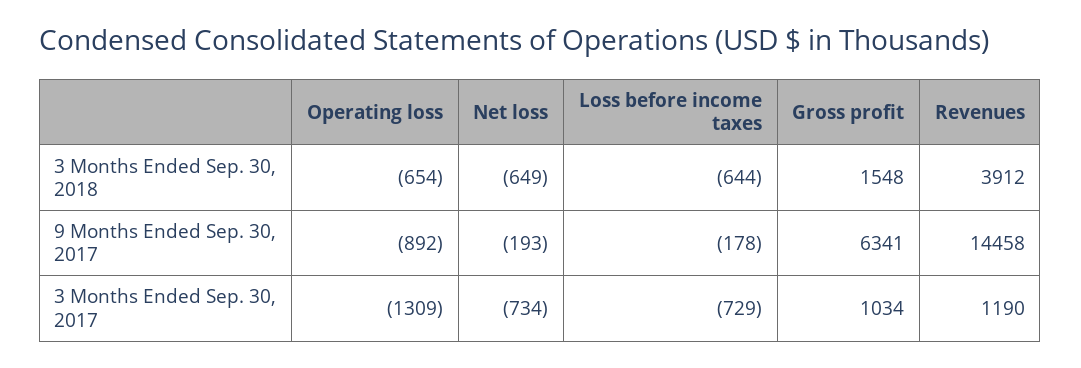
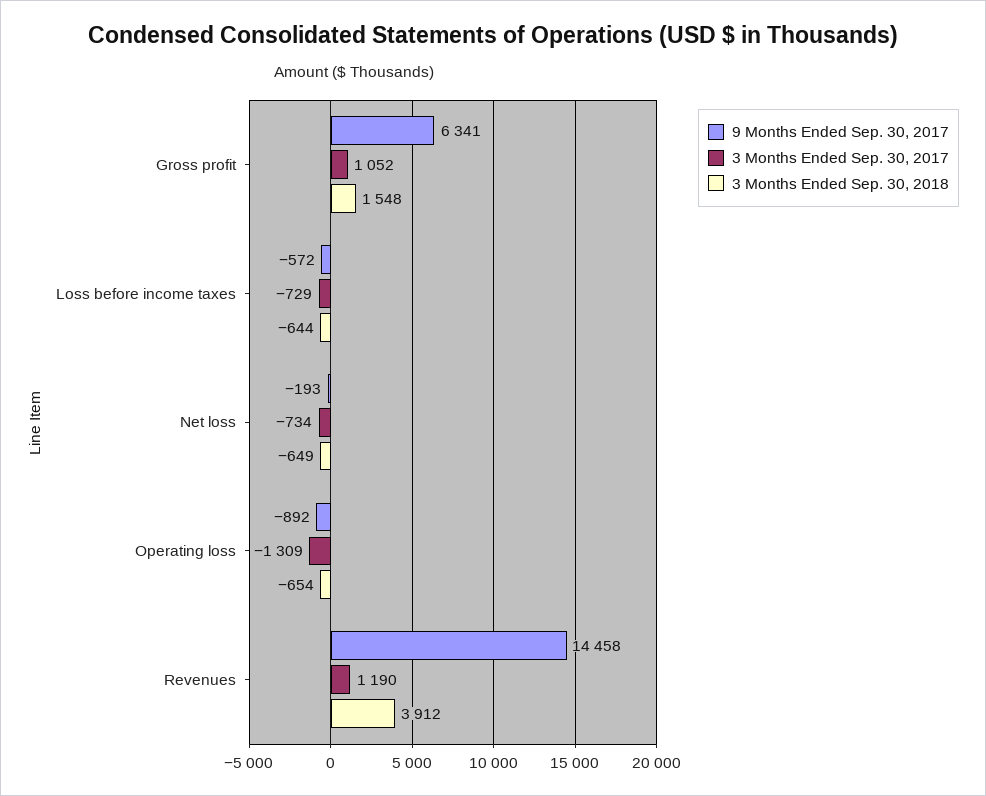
9 Months Ended Sep. 30, 2017, Loss before income taxes: -178 -> -572
3 Months Ended Sep. 30, 2017, Gross profit: 1034 -> 1052

